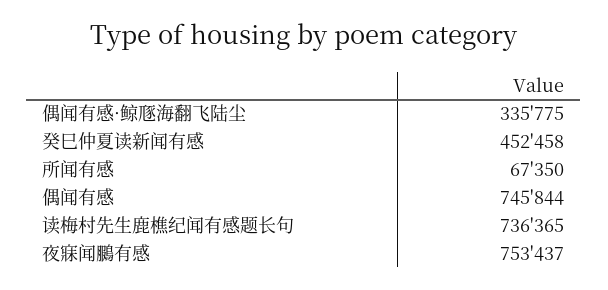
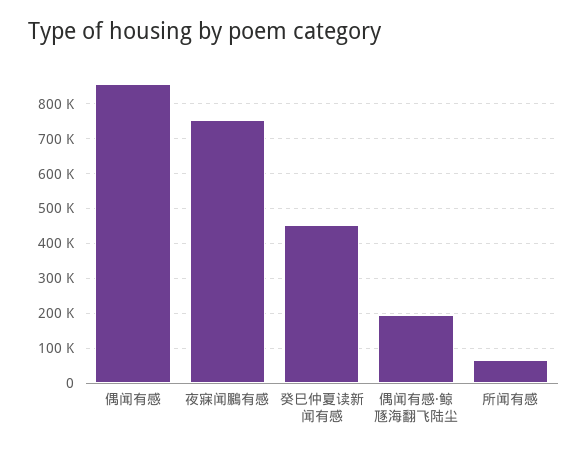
偶闻有感·鲸豗海翻飞陆尘: 335775 -> 200000
偶闻有感: 745844 -> 860000
读梅村先生鹿樵纪闻有感题长句: 736365 -> none

